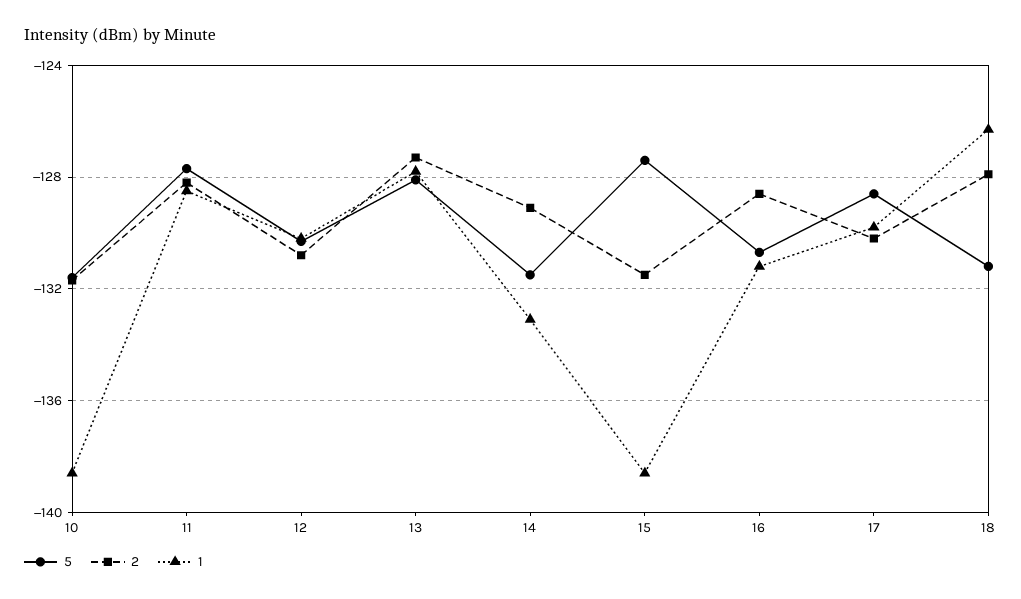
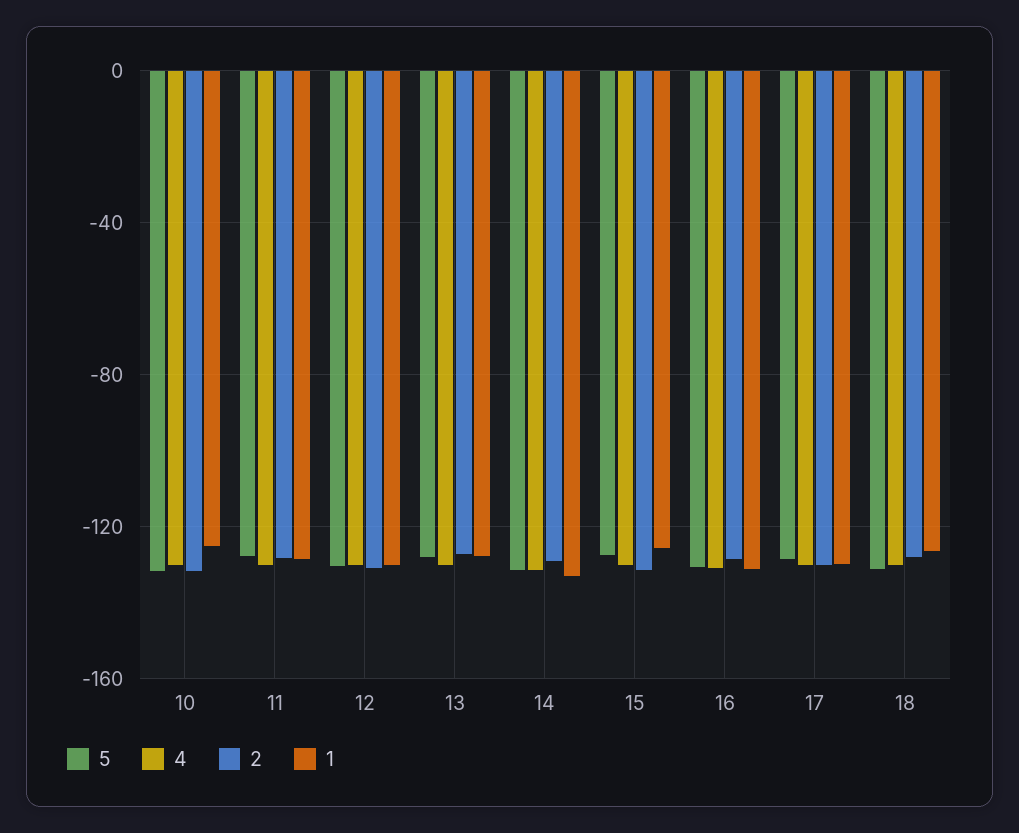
1, 10: -138.5 -> -125
1, 15: -138.5 -> -125
4, 10: none -> -130
4, 11: none -> -130
4, 12: none -> -130
4, 13: none -> -130
4, 14: none -> -130
4, 15: none -> -130
4, 16: none -> -130
4, 17: none -> -130
4, 18: none -> -130

